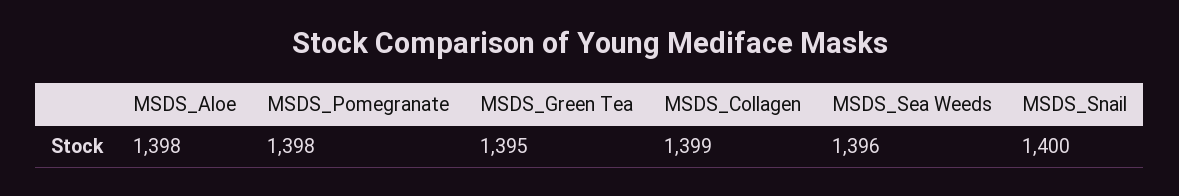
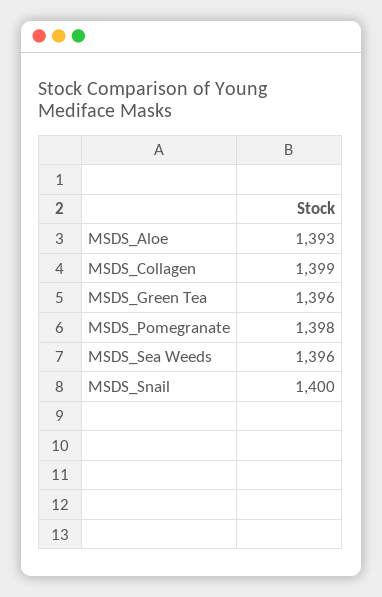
MSDS_Aloe: 1398 -> 1393
MSDS_Green Tea: 1395 -> 1396

